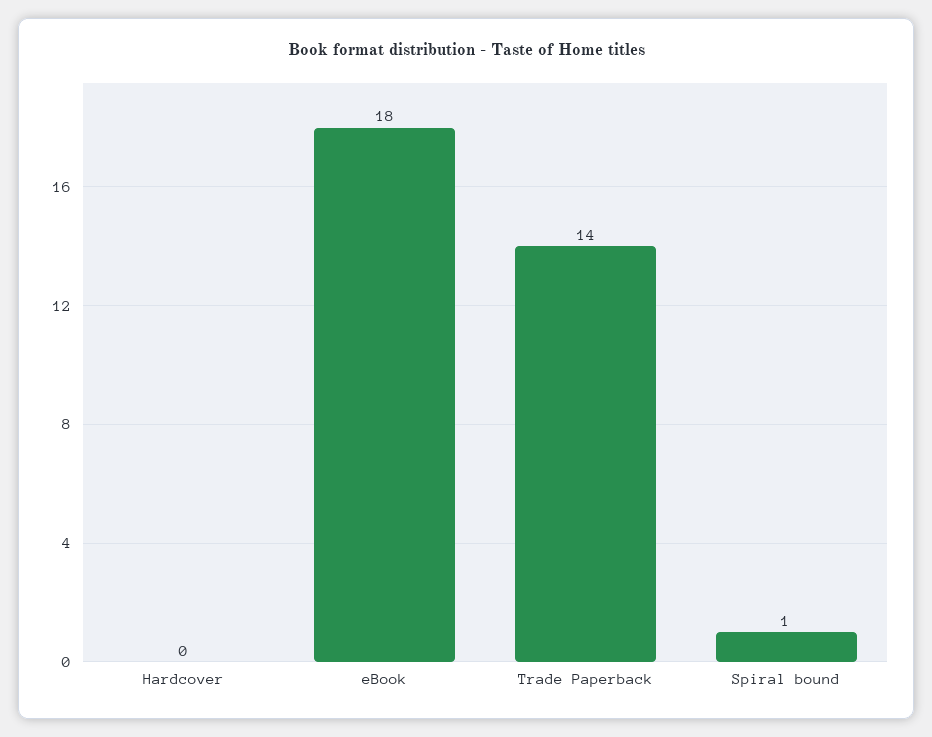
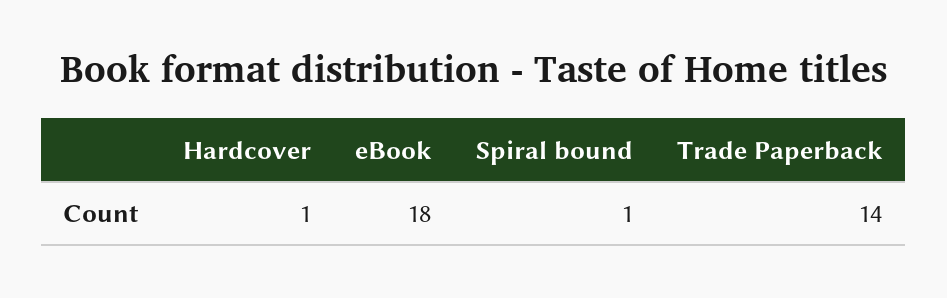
Hardcover: 0 -> 1

